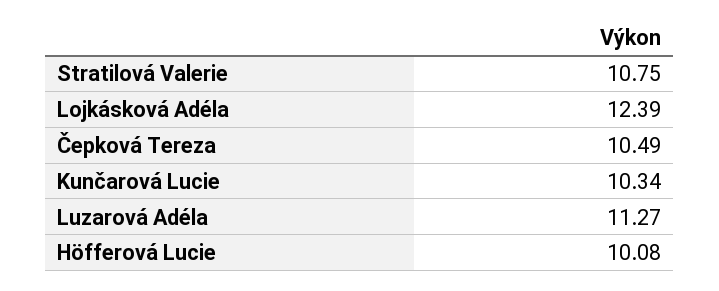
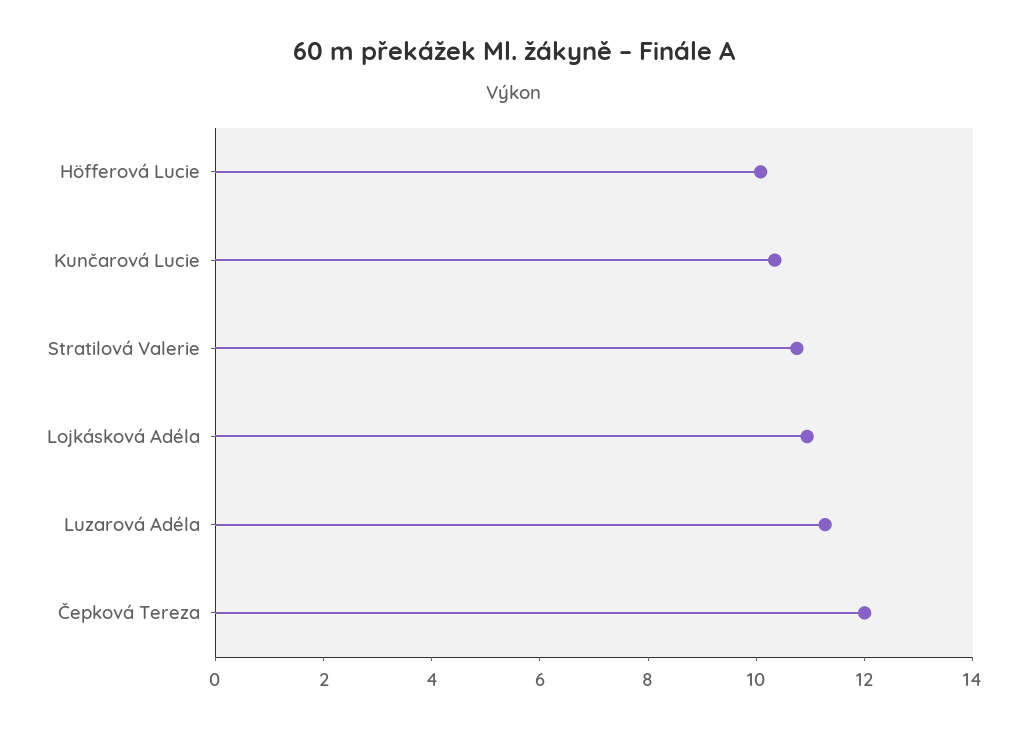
Lojkásková Adéla: 12.39 -> 11
Čepková Tereza: 10.49 -> 12

